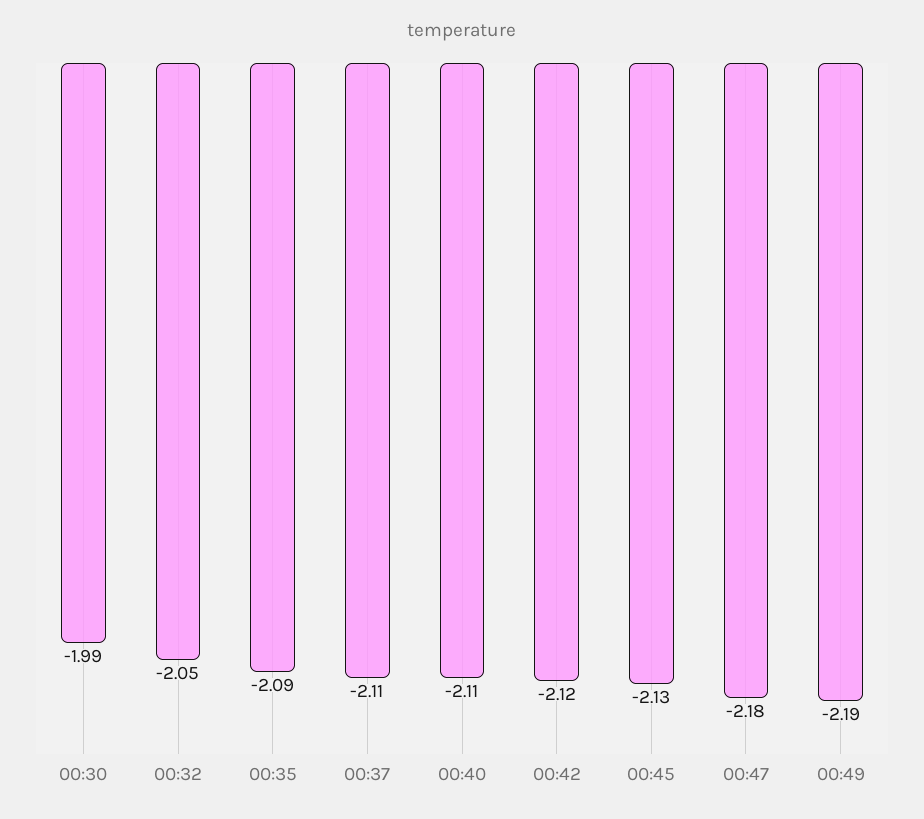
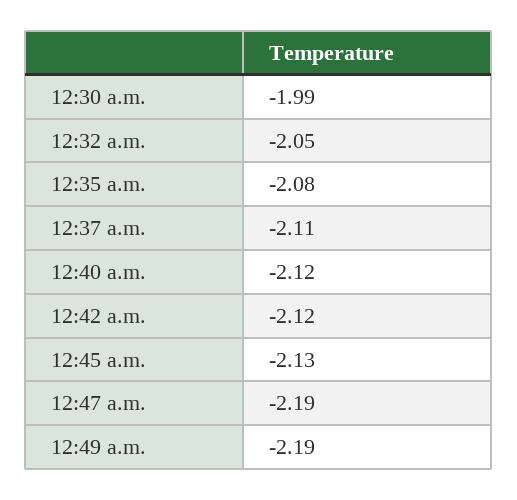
00:35: -2.09 -> -2.08
00:40: -2.11 -> -2.12
00:47: -2.18 -> -2.19

